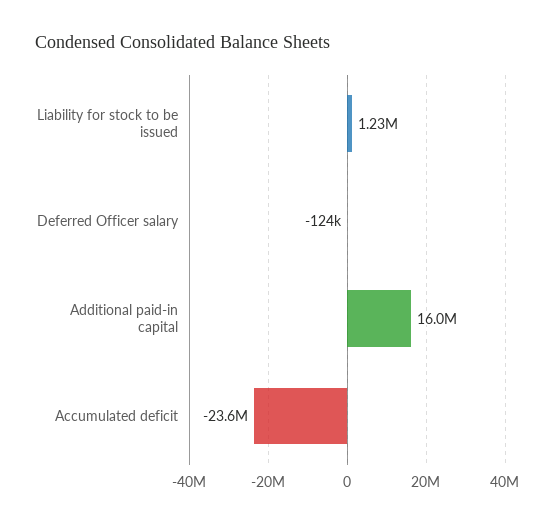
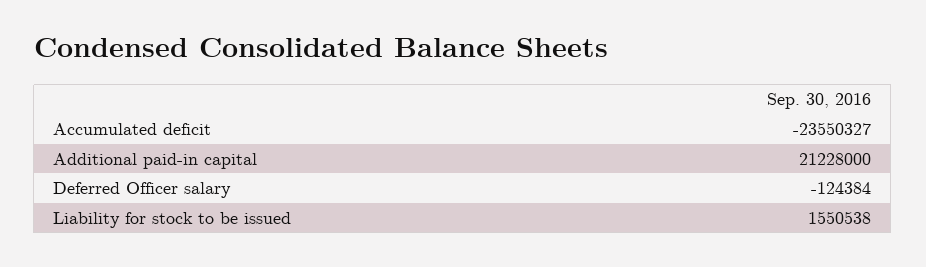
Liability for stock to be issued: 1230000 -> 1550538
Additional paid-in capital: 16000000 -> 21228000

